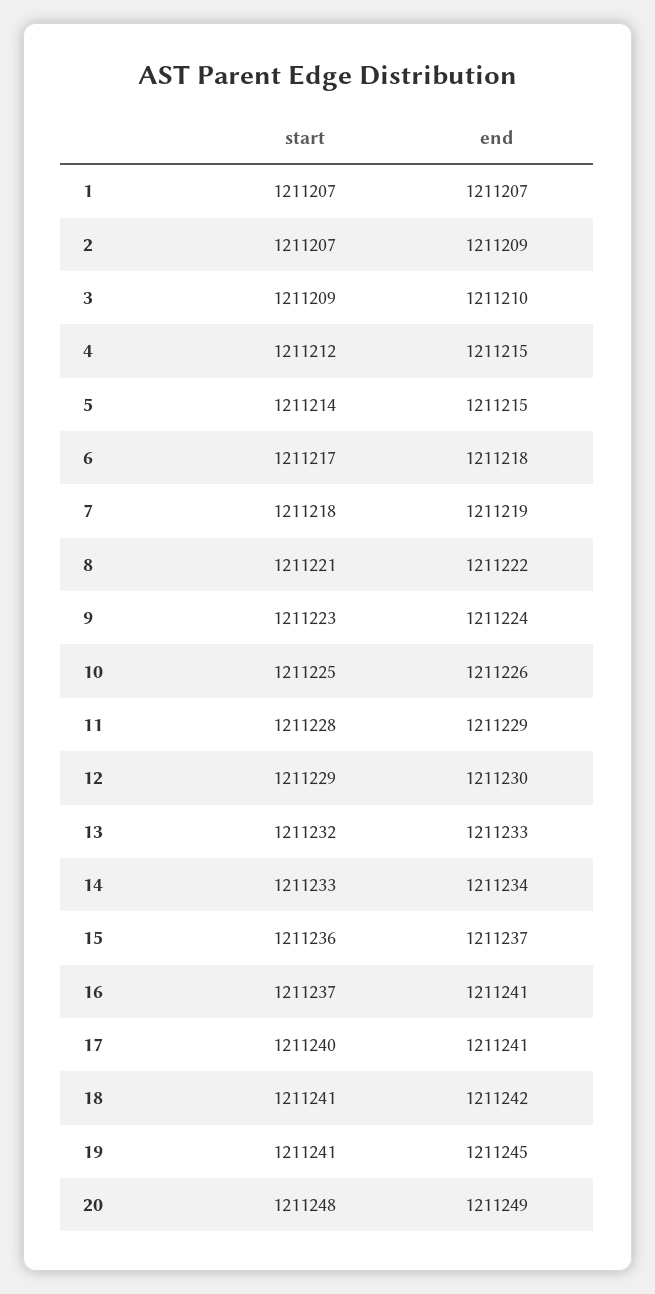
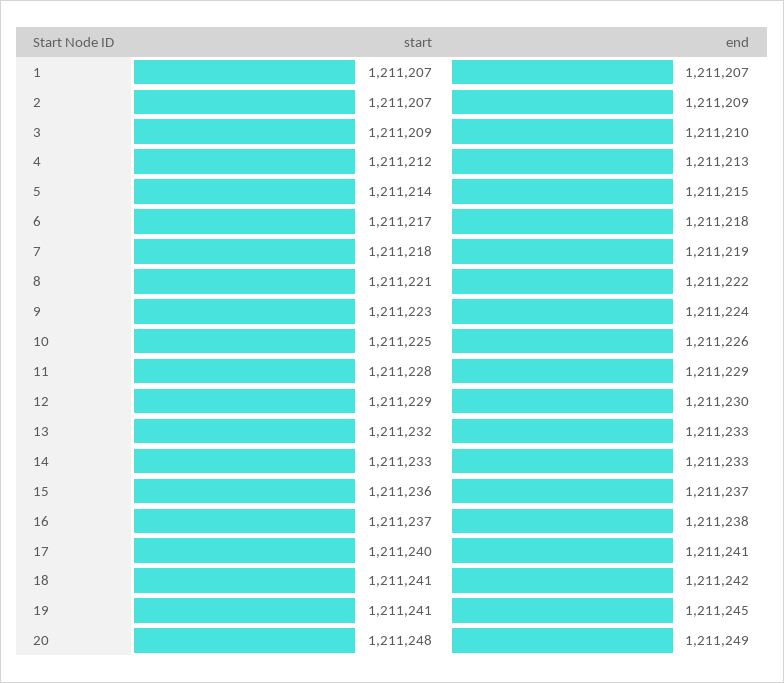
end, 4: 1211215 -> 1211213
end, 14: 1211234 -> 1211233
end, 16: 1211241 -> 1211238

